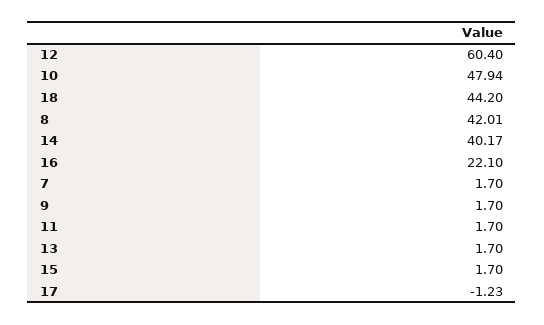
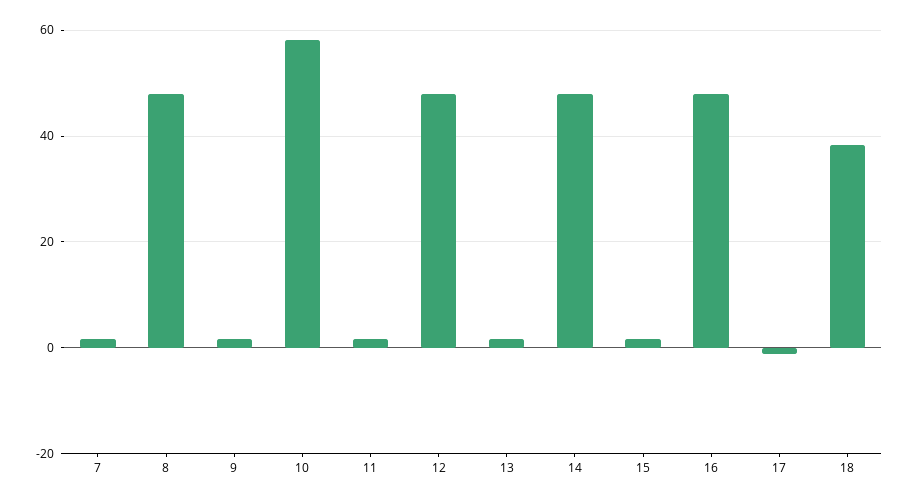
12: 60.4 -> 48
10: 47.94 -> 58
18: 44.2 -> 38
8: 42.01 -> 48
14: 40.17 -> 48
16: 22.1 -> 48

